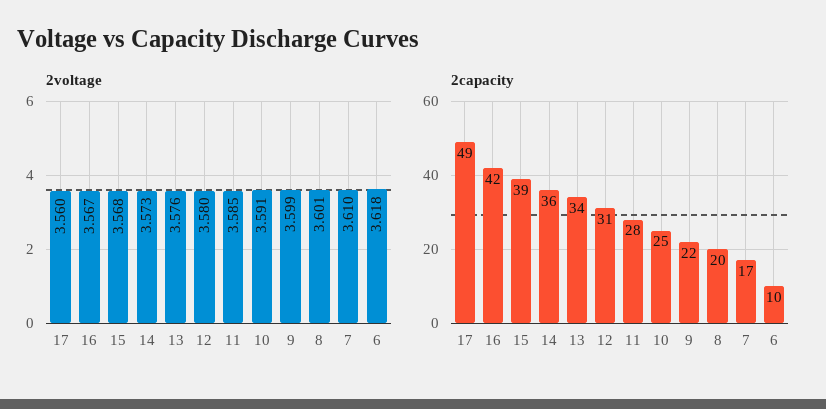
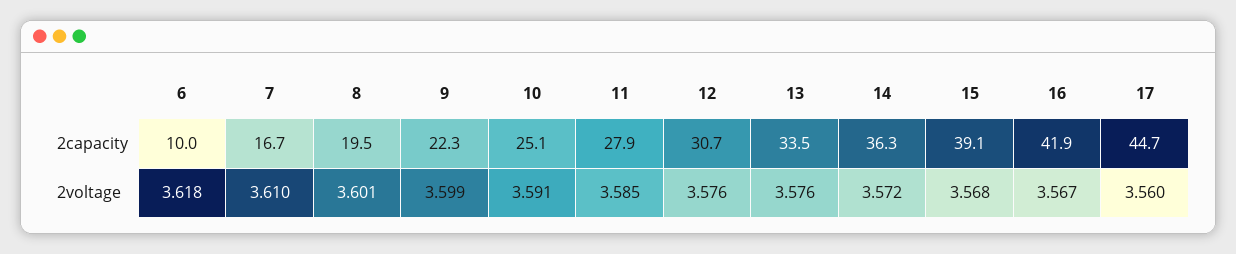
2voltage, 14: 3.573 -> 3.572
2voltage, 12: 3.58 -> 3.576
2capacity, 17: 49 -> 44.7

